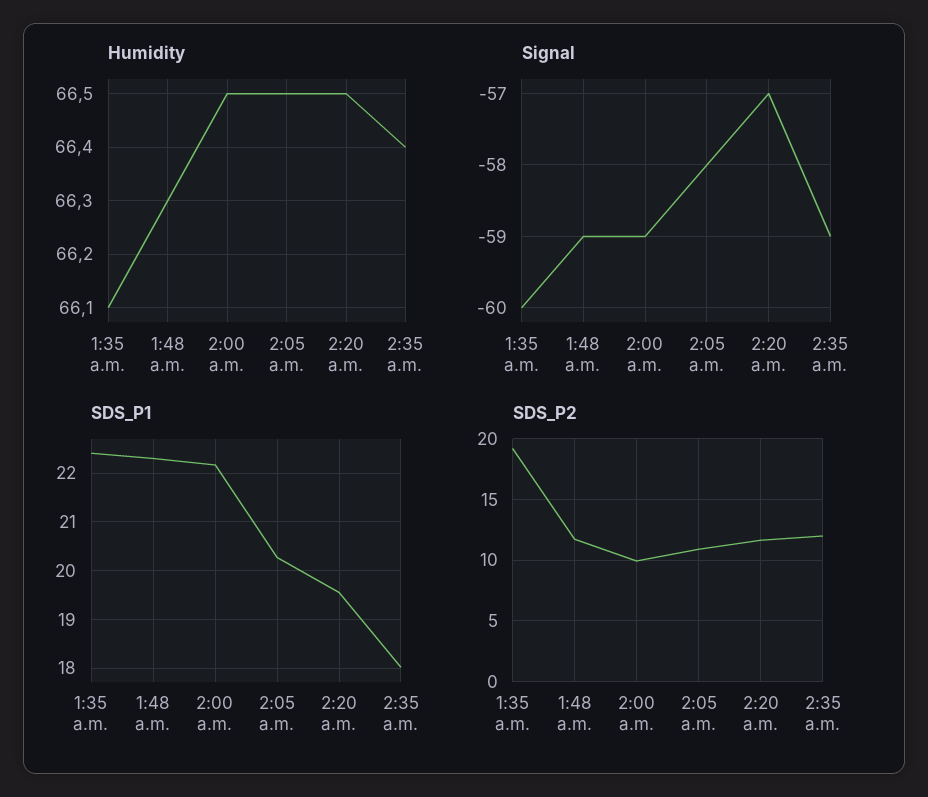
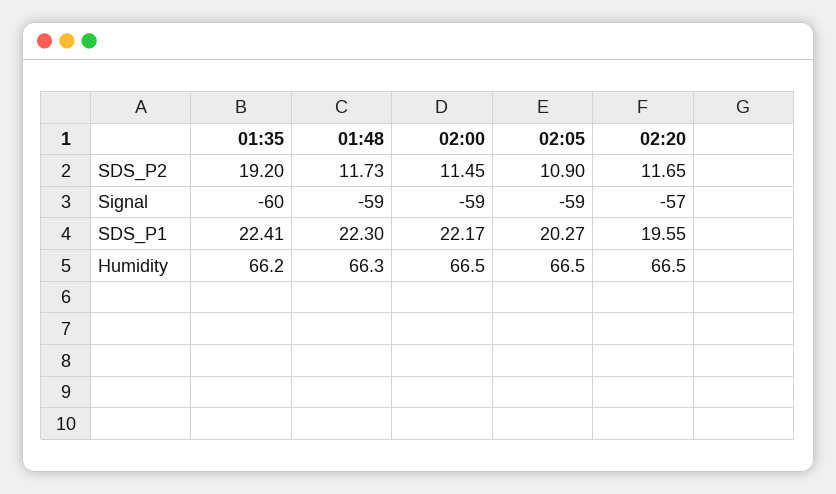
Humidity, 1:35 a.m.: 66.1 -> 66.2
Humidity, 2:35 a.m.: 66.4 -> none
Signal, 2:05 a.m.: -58 -> -59
Signal, 2:35 a.m.: -59 -> none
SDS_P1, 2:35 a.m.: 18 -> none
SDS_P2, 2:00 a.m.: 10 -> 11.45
SDS_P2, 2:35 a.m.: 12 -> none

